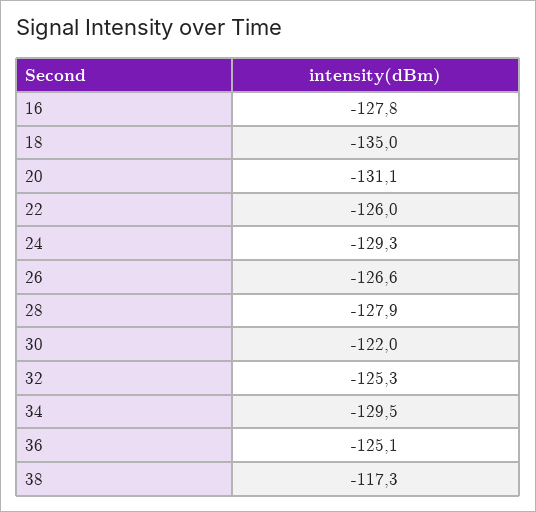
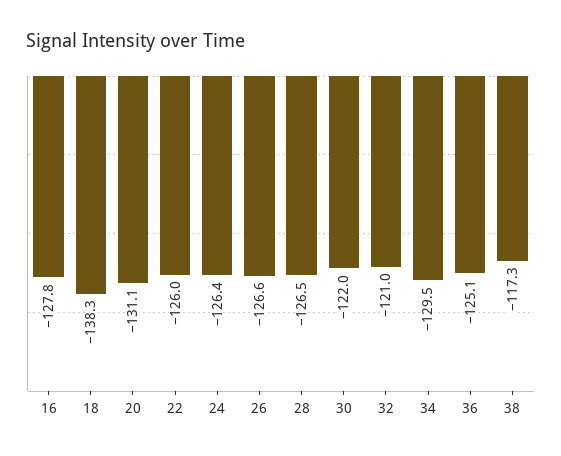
18: -135 -> -138.3
24: -129.3 -> -126.4
28: -127.9 -> -126.5
32: -125.3 -> -121

